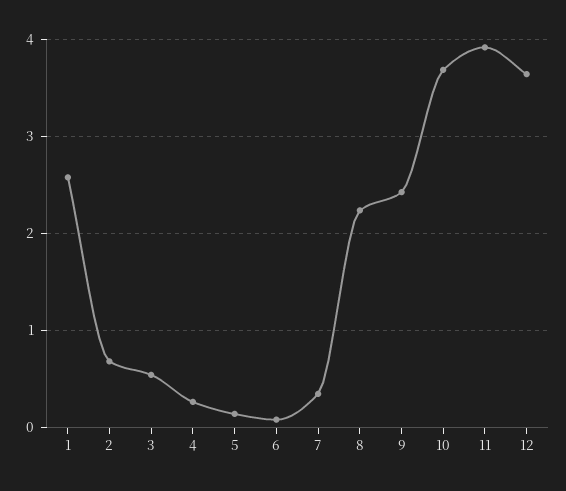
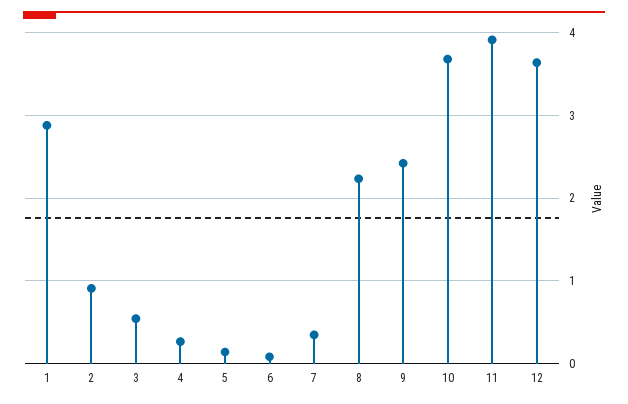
1: 2.6 -> 2.9
2: 0.7 -> 0.9

